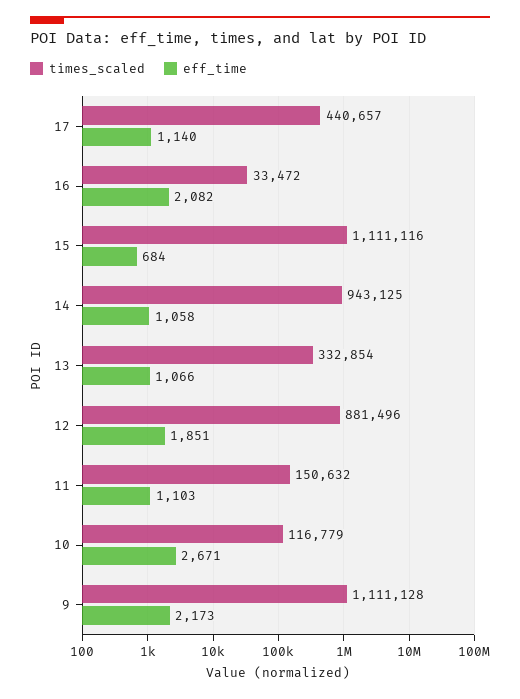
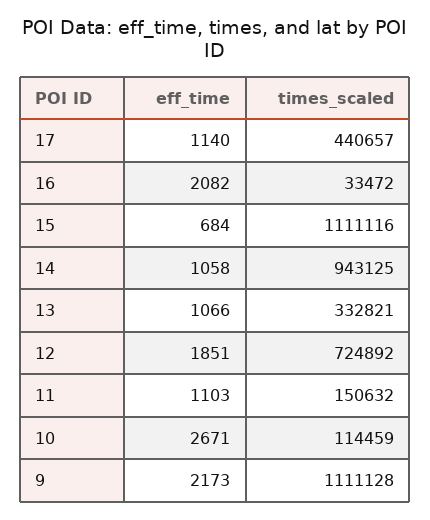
times_scaled, 13: 332854 -> 332821
times_scaled, 12: 881496 -> 724892
times_scaled, 10: 116779 -> 114459

